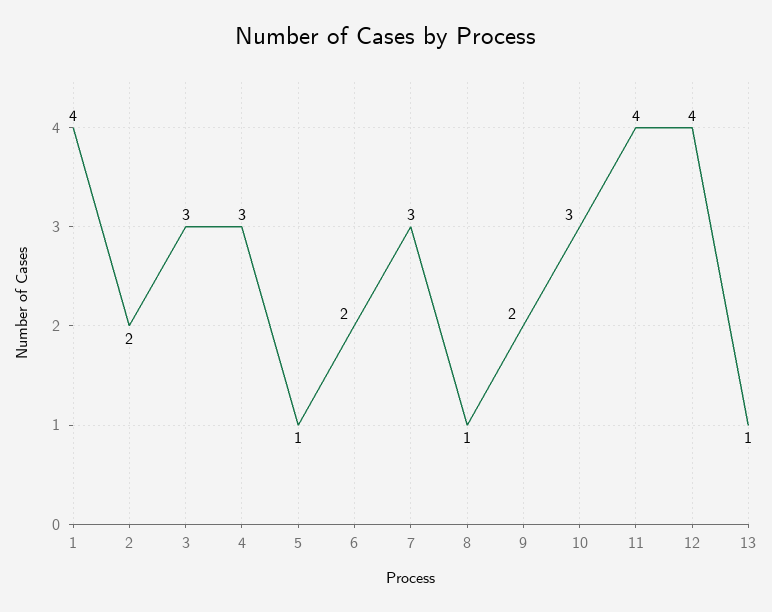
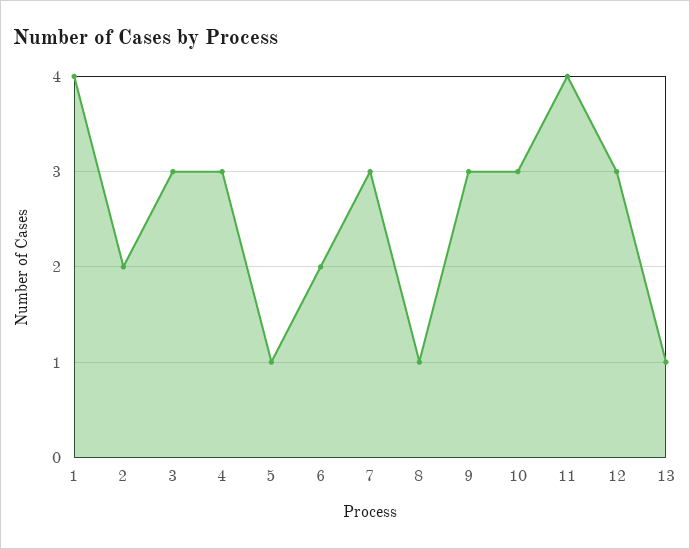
9: 2 -> 3
12: 4 -> 3

